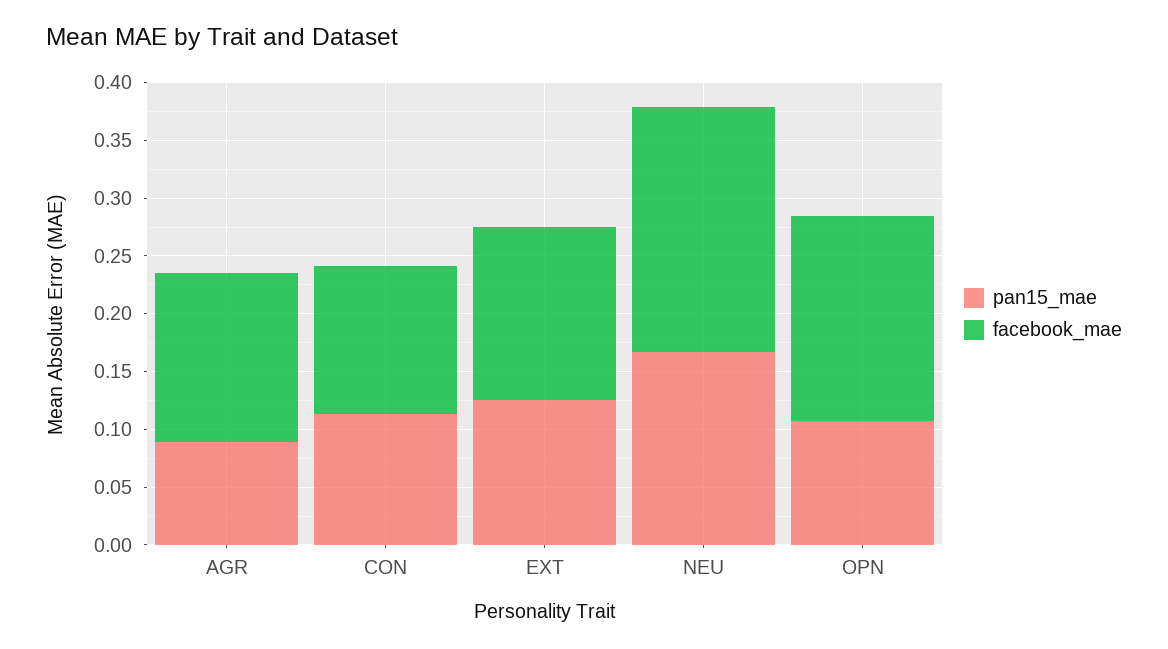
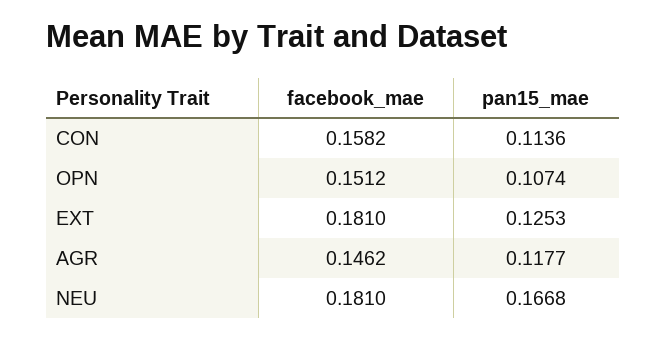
pan15_mae, AGR: 0.09 -> 0.1177
facebook_mae, CON: 0.13 -> 0.1582
facebook_mae, EXT: 0.15 -> 0.181
facebook_mae, NEU: 0.21 -> 0.181
facebook_mae, OPN: 0.18 -> 0.1512

